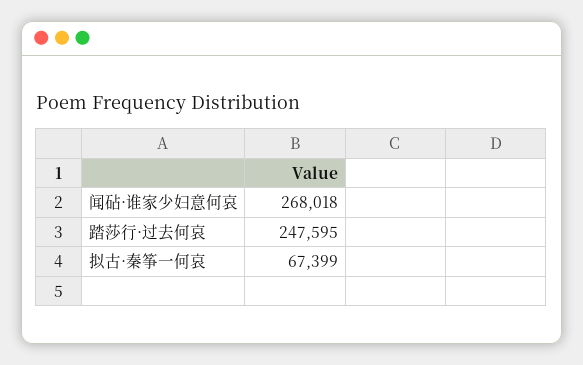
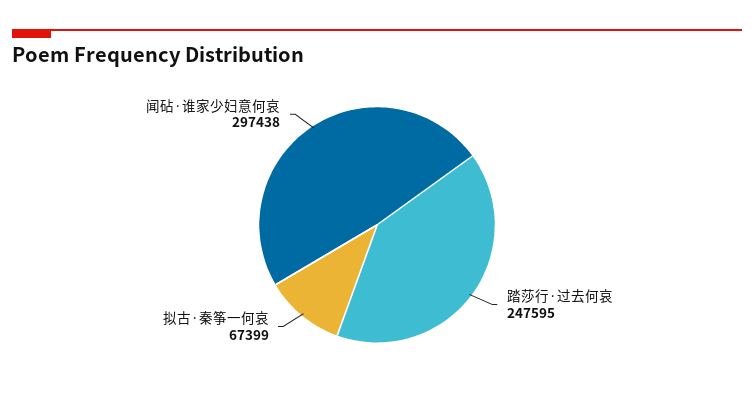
闻砧·谁家少妇意何哀: 268018 -> 297438

